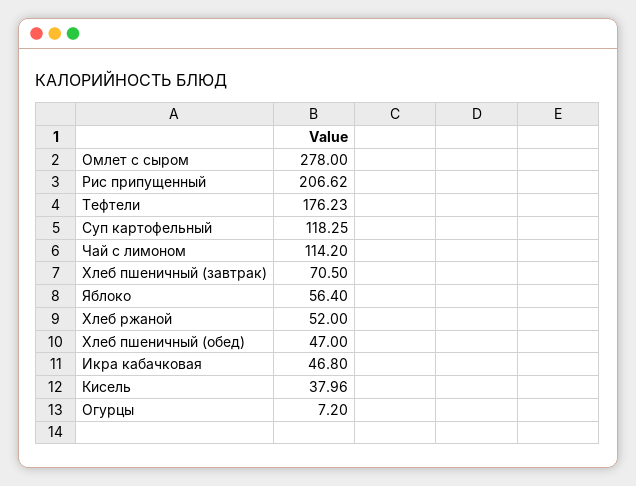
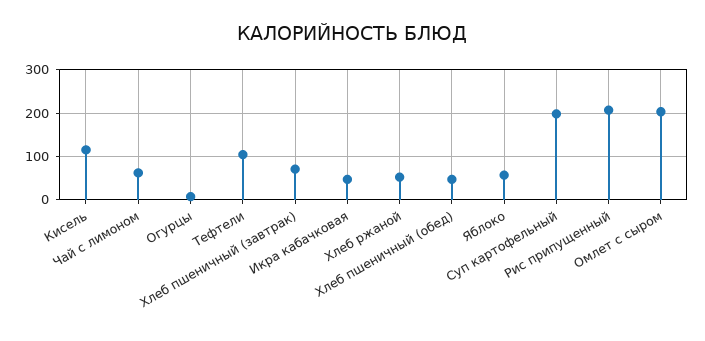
Омлет с сыром: 278 -> 200
Тефтели: 176.23 -> 100
Суп картофельный: 118.25 -> 200
Чай с лимоном: 114.2 -> 60
Кисель: 37.96 -> 120

